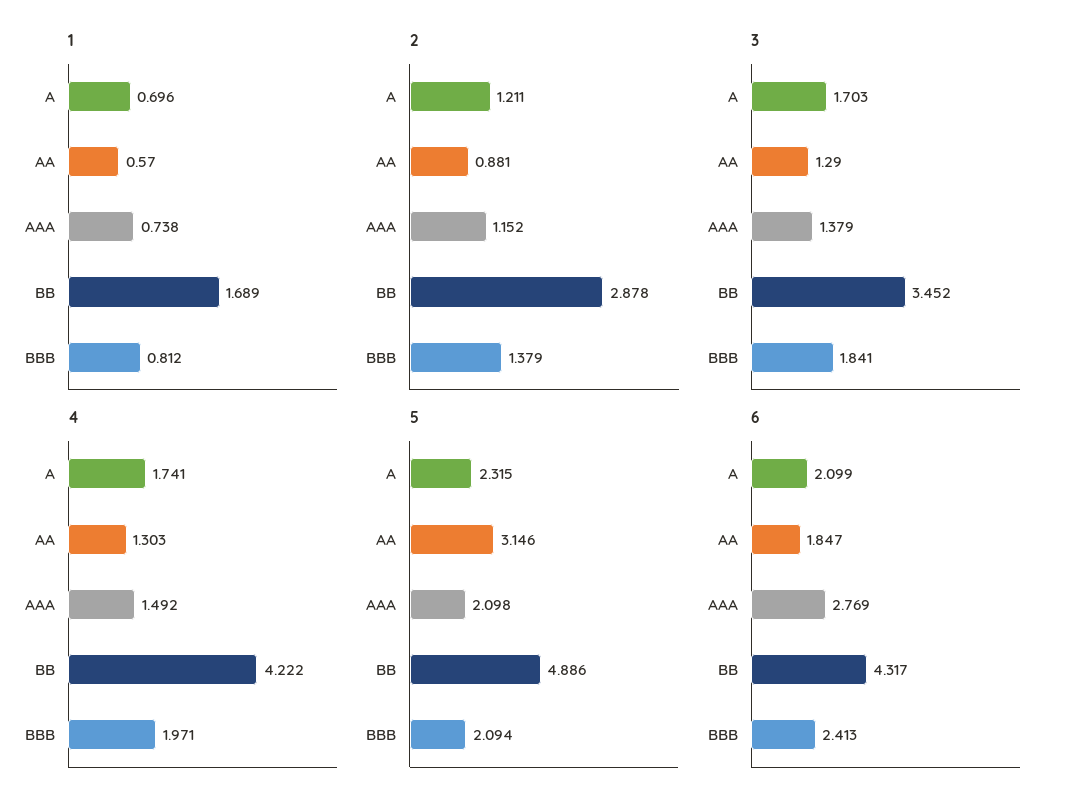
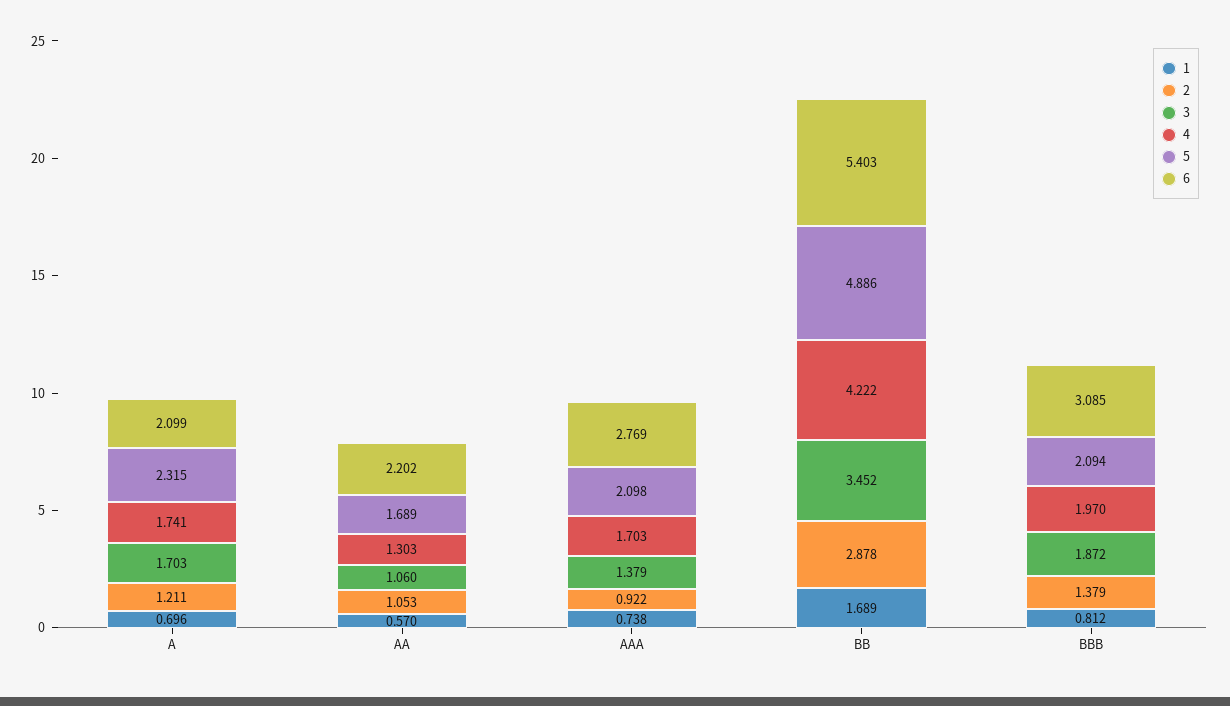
2, AA: 0.881 -> 1.053
2, AAA: 1.152 -> 0.922
3, AA: 1.29 -> 1.06
3, BBB: 1.841 -> 1.872
4, AAA: 1.492 -> 1.703
4, BBB: 1.971 -> 1.97
5, AA: 3.146 -> 1.689
6, AA: 1.847 -> 2.202
6, BB: 4.317 -> 5.403
6, BBB: 2.413 -> 3.085

